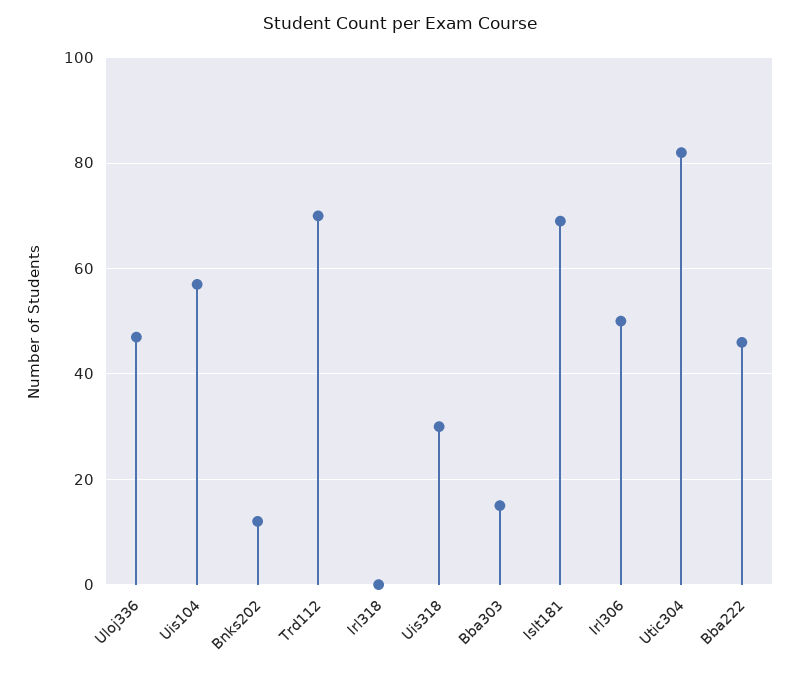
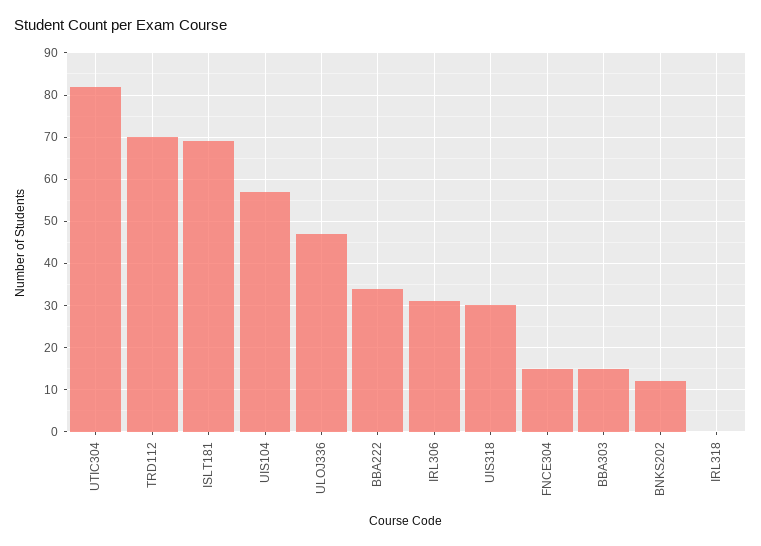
Irl306: 50 -> 30
Bba222: 45 -> 35
FNCE304: none -> 15

